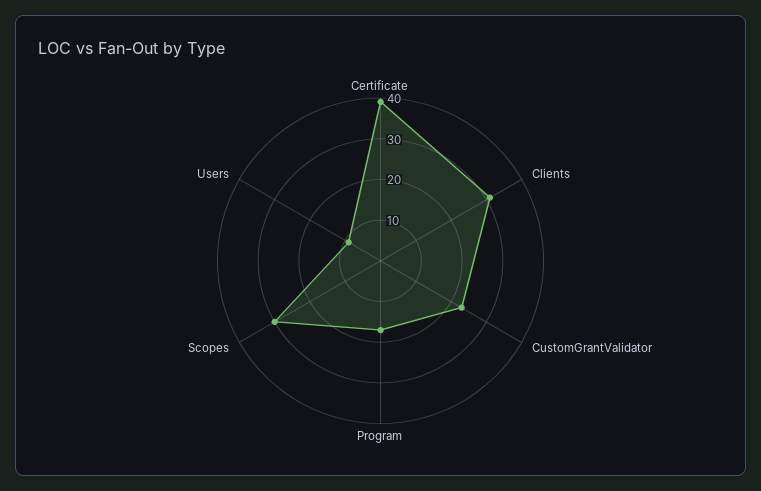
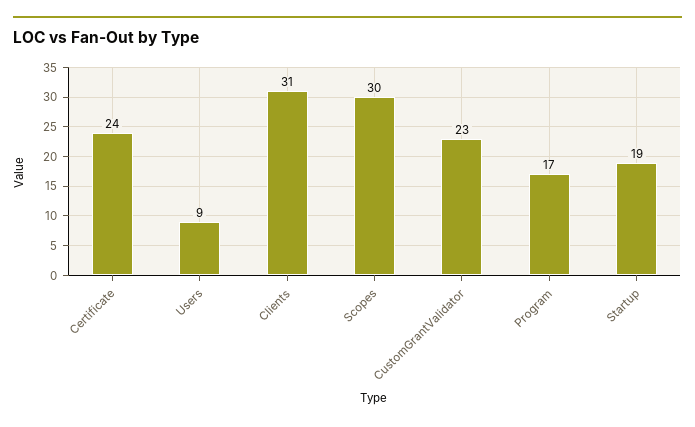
Certificate: 40 -> 24
Startup: none -> 19

